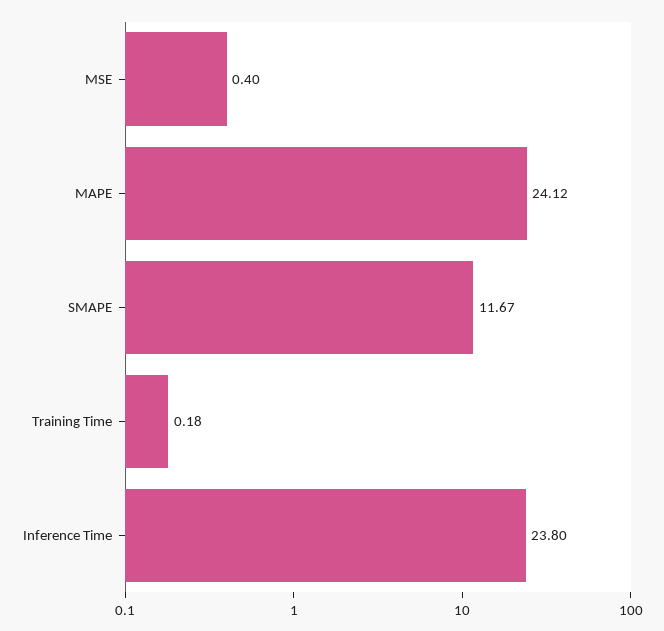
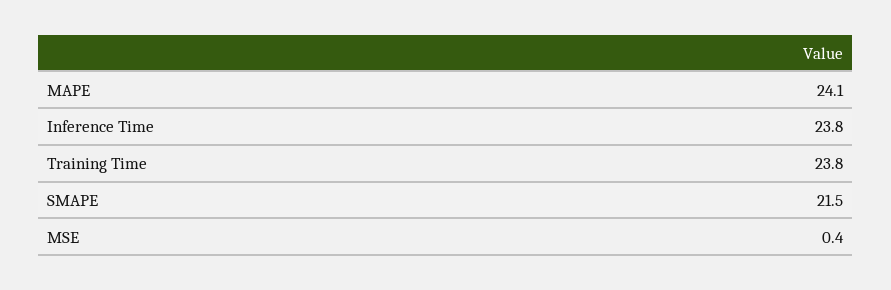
SMAPE: 11.67 -> 21.5
Training Time: 0.18 -> 23.8

